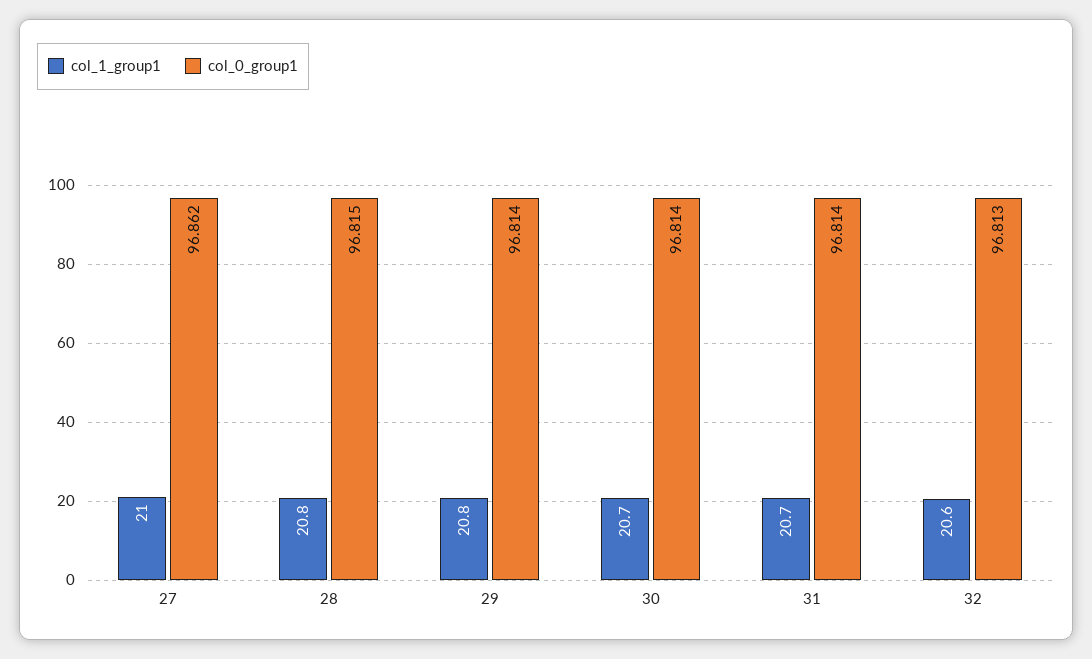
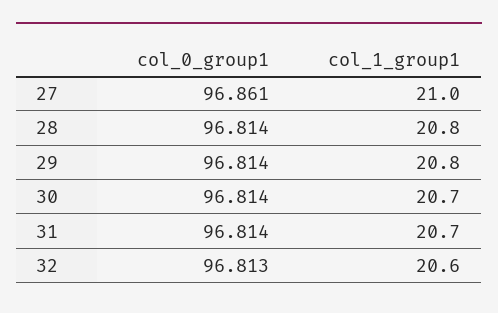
col_0_group1, 27: 96.862 -> 96.861
col_0_group1, 28: 96.815 -> 96.814

